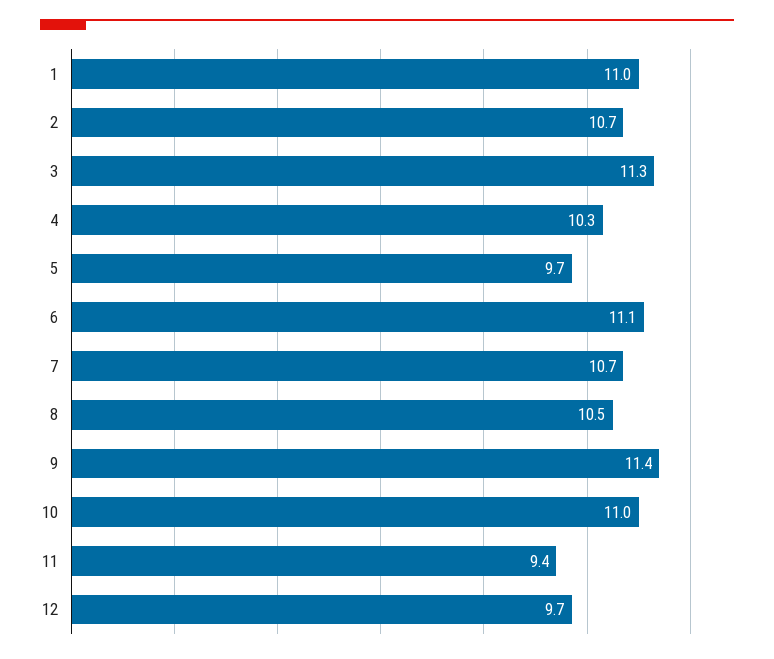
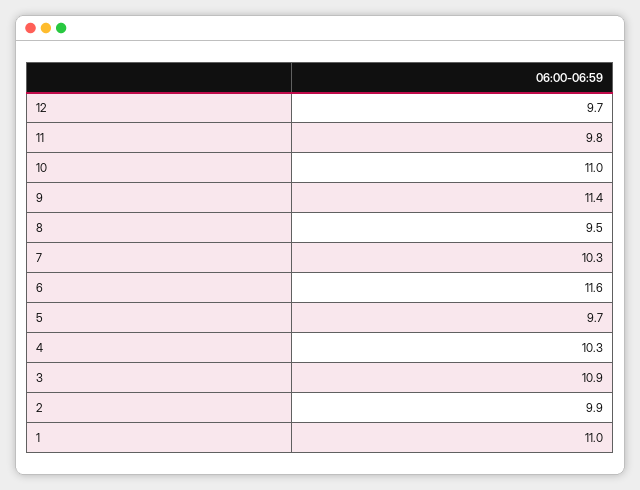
2: 10.7 -> 9.9
3: 11.3 -> 10.9
6: 11.1 -> 11.6
7: 10.7 -> 10.3
8: 10.5 -> 9.5
11: 9.4 -> 9.8

